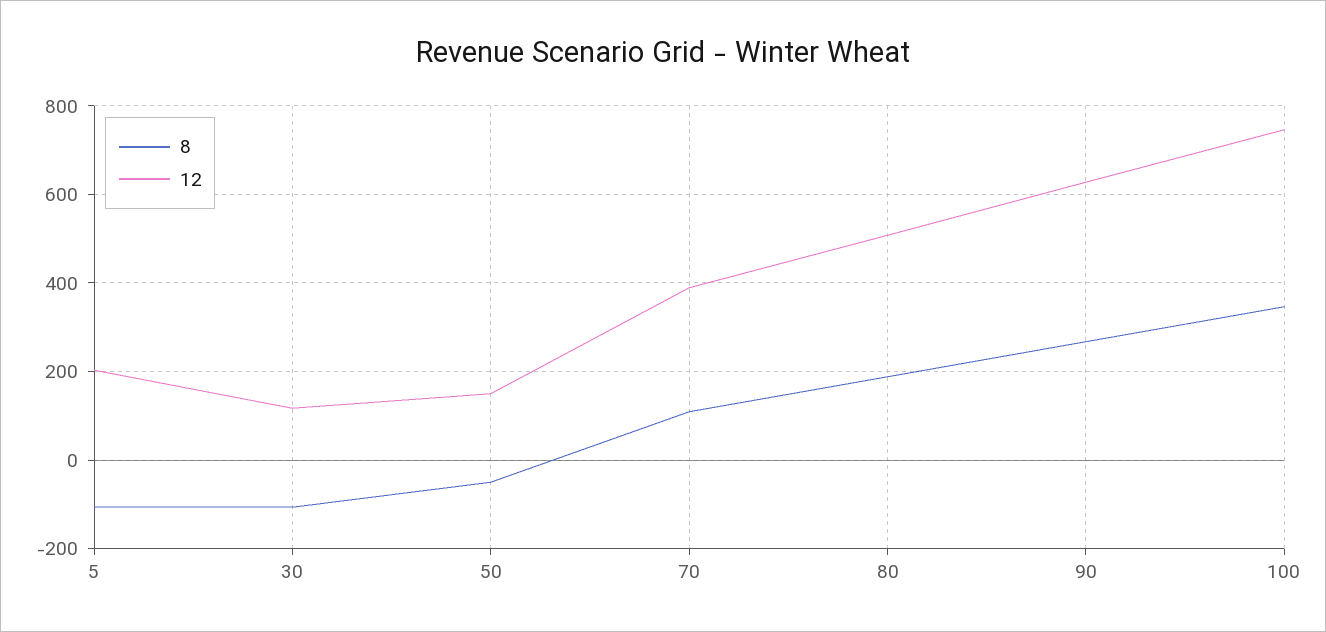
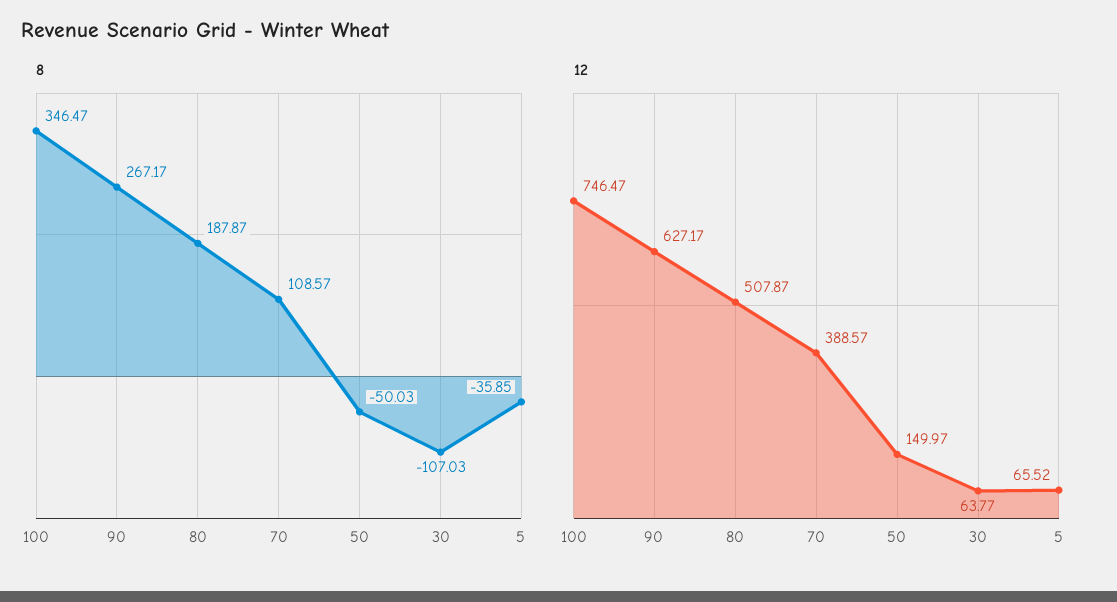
8, 5: -100 -> -35.85
12, 5: 200 -> 65.52
12, 30: 120 -> 63.77

